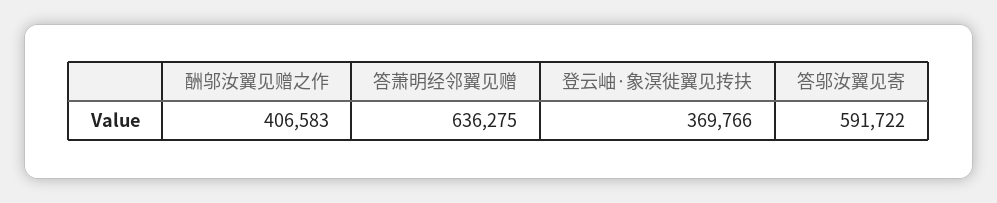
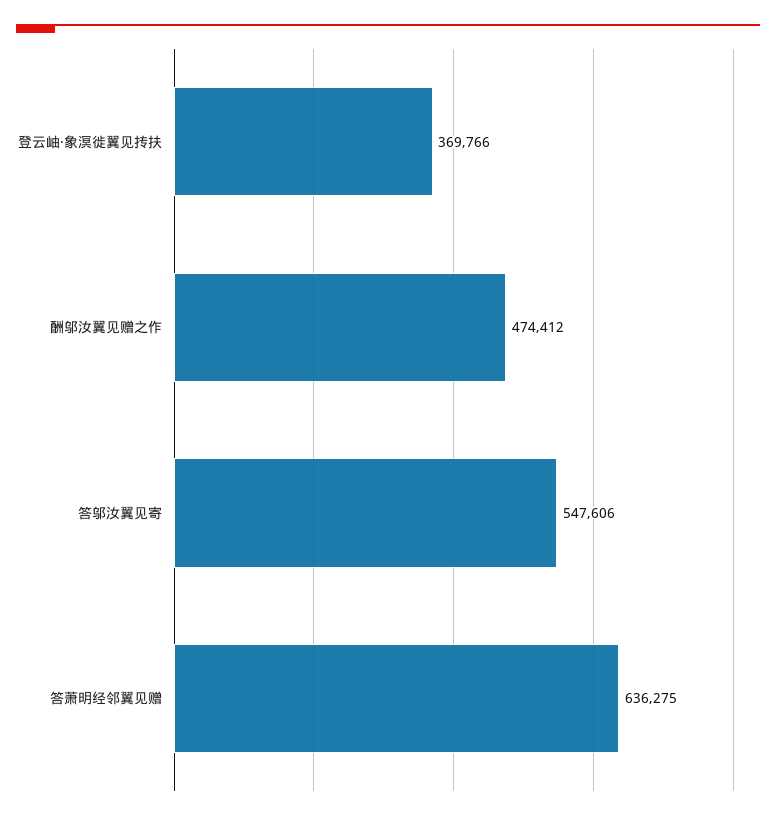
酬邬汝翼见赠之作: 406583 -> 474412
答邬汝翼见寄: 591722 -> 547606

